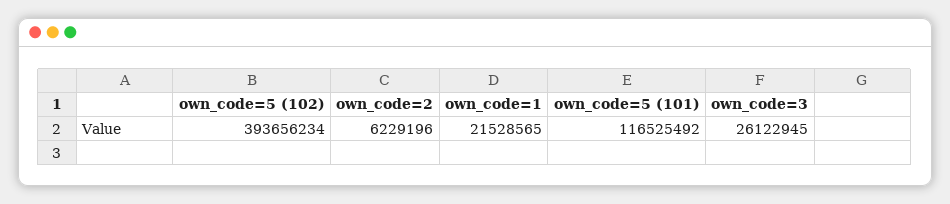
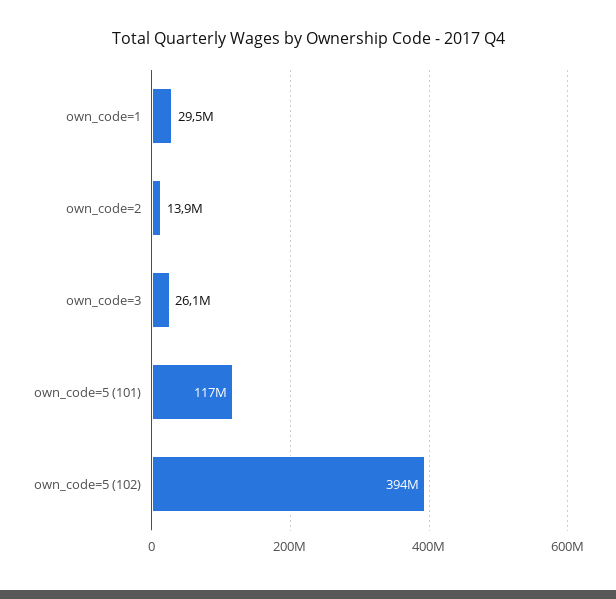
own_code=2: 6229196 -> 13900000
own_code=1: 21528565 -> 29500000

